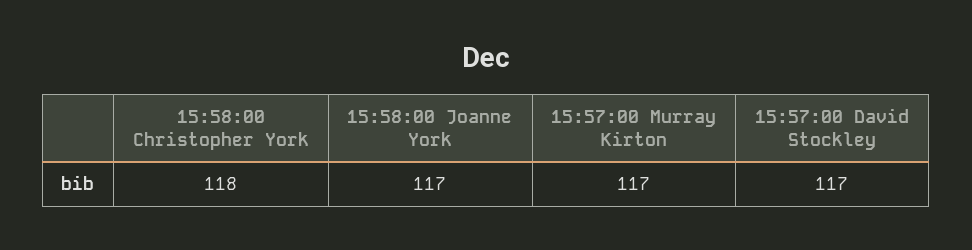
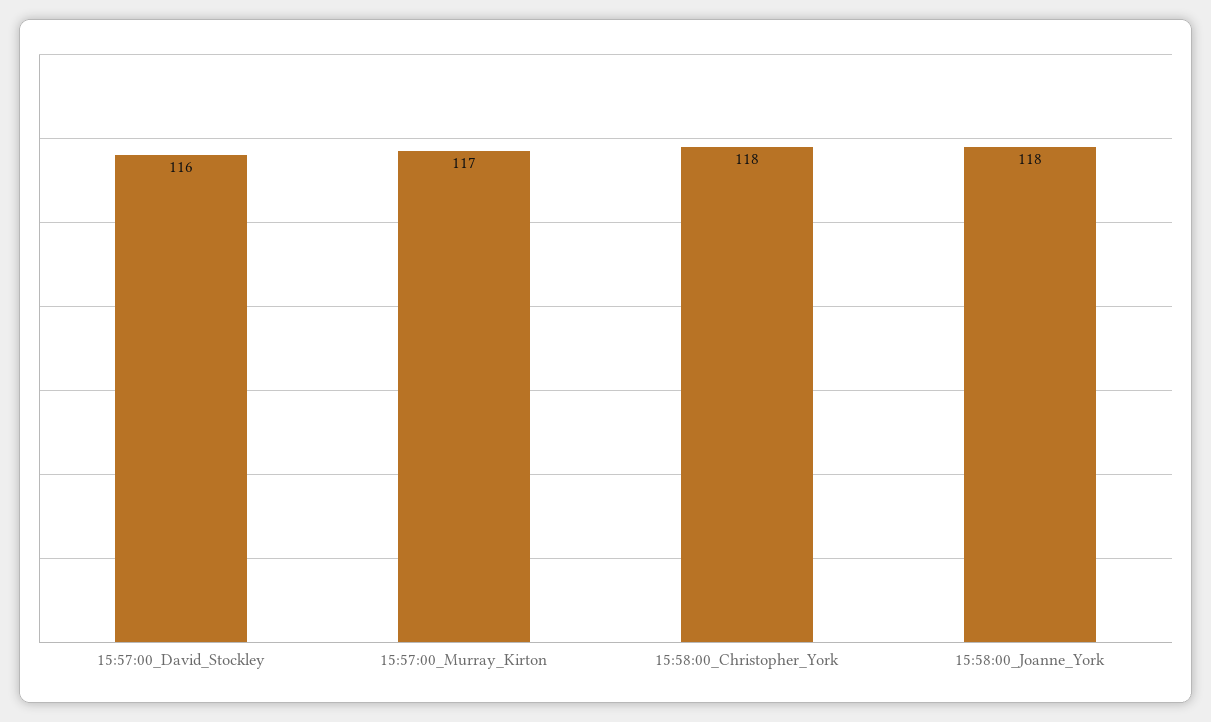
15:58:00 Joanne York: 117 -> 118
15:57:00 David Stockley: 117 -> 116

